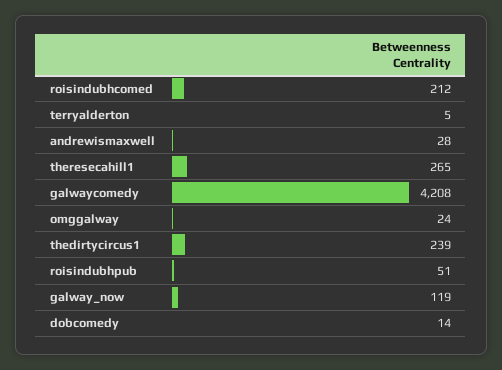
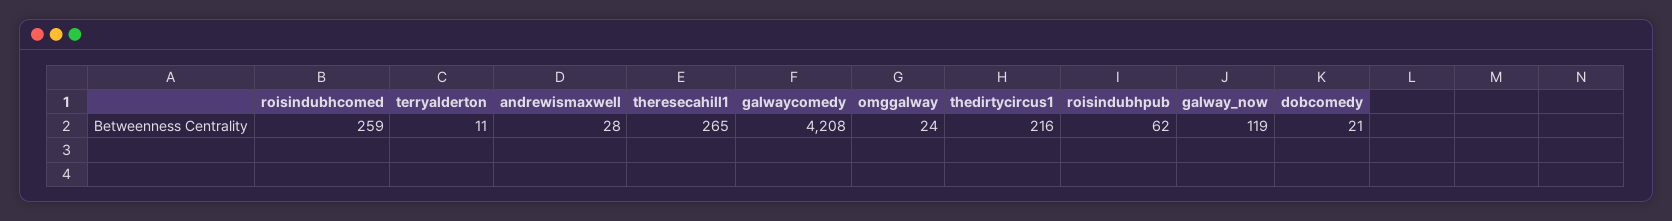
roisindubhcomed: 212 -> 259
terryalderton: 5 -> 11
thedirtycircus1: 239 -> 216
roisindubhpub: 51 -> 62
dobcomedy: 14 -> 21

